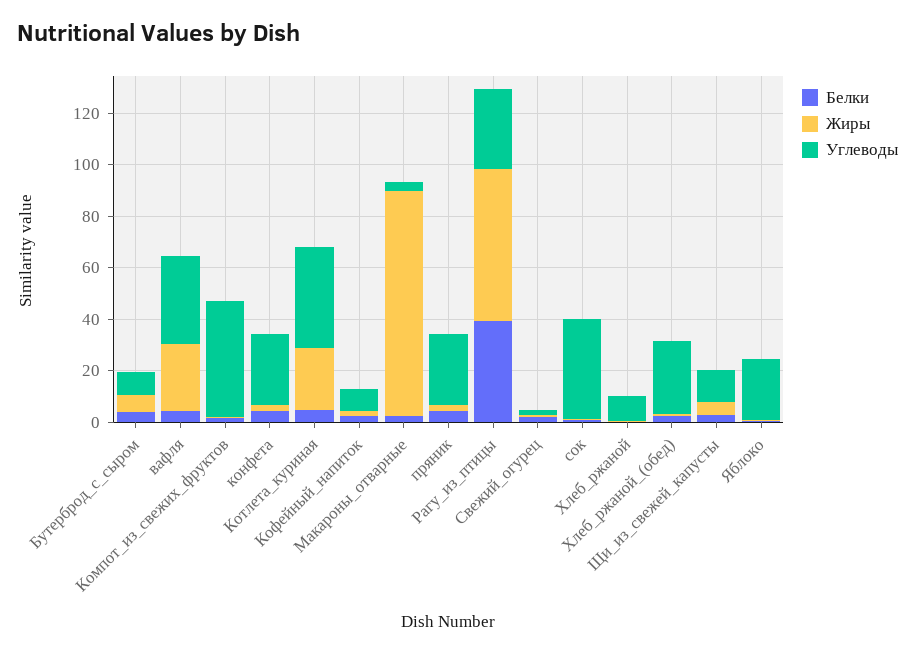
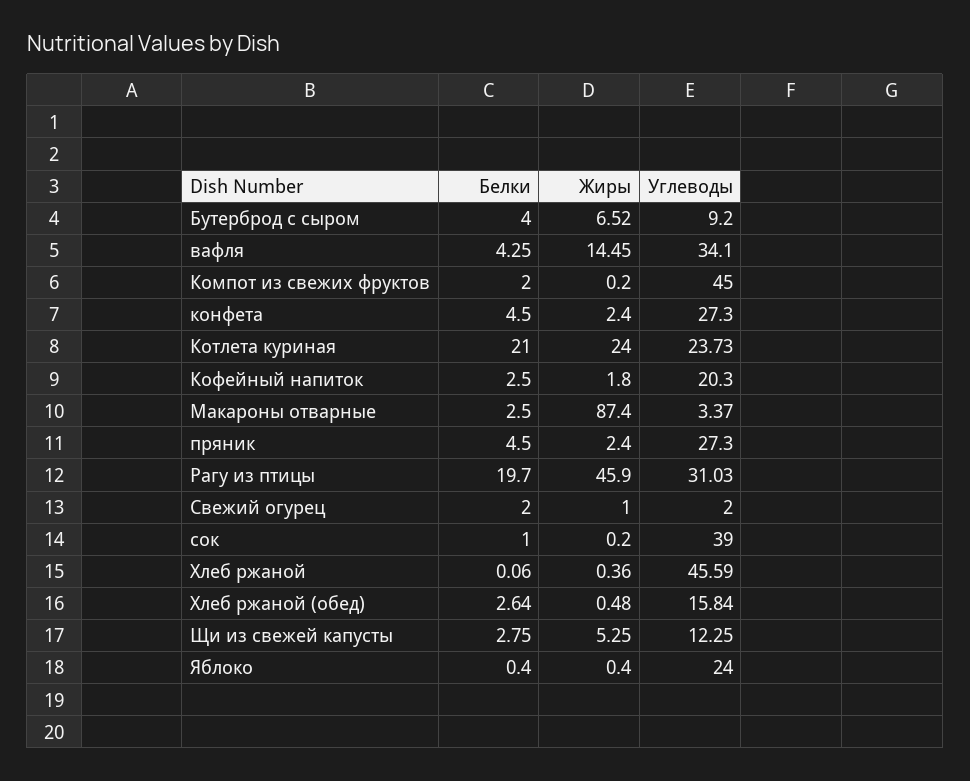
Жиры, вафля: 25 -> 14.45
Белки, Котлета_куриная: 5 -> 21
Углеводы, Котлета_куриная: 40 -> 23.73
Углеводы, Кофейный_напиток: 10 -> 20.3
Белки, Рагу_из_птицы: 40 -> 19.7
Жиры, Рагу_из_птицы: 60 -> 45.9
Углеводы, Хлеб_ржаной: 10 -> 45.59
Углеводы, Хлеб_ржаной_(обед): 30 -> 15.84

